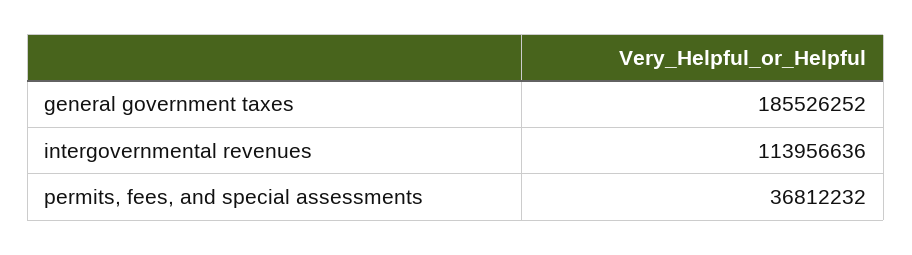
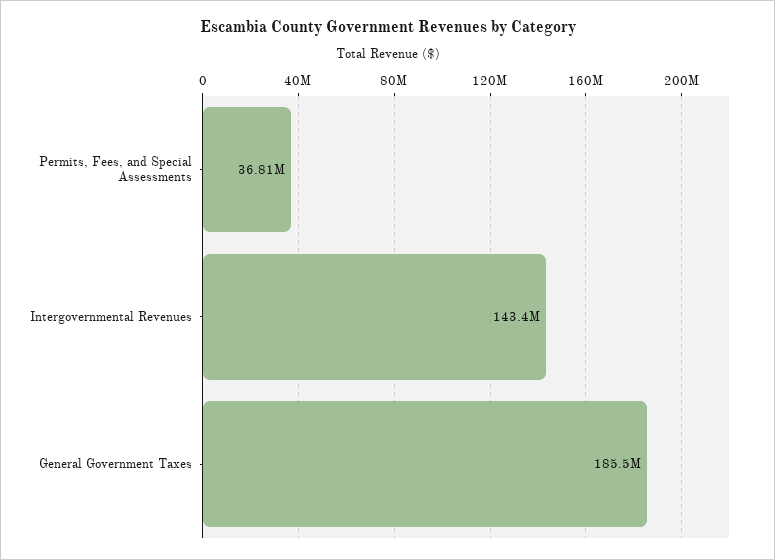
intergovernmental revenues: 113956636 -> 143400000

